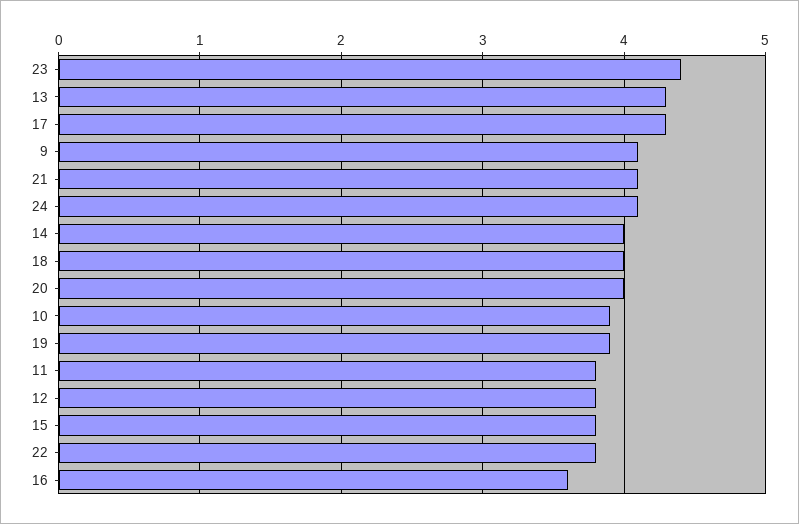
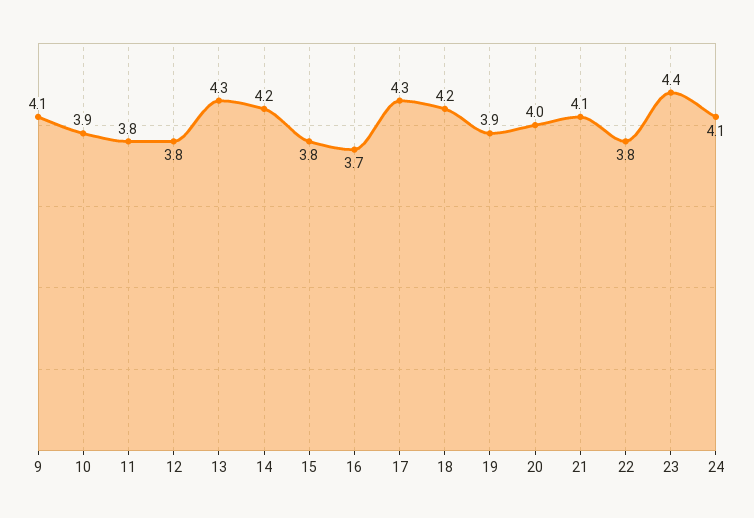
14: 4 -> 4.2
18: 4 -> 4.2
16: 3.6 -> 3.7

